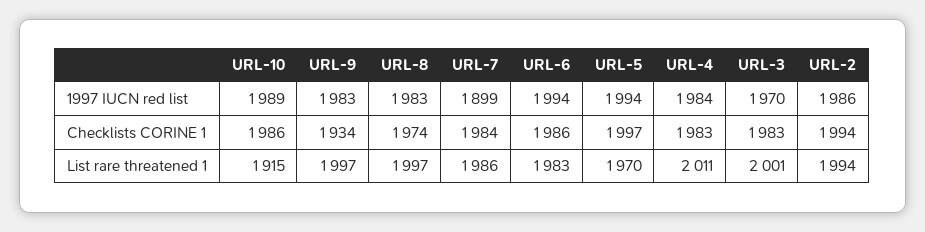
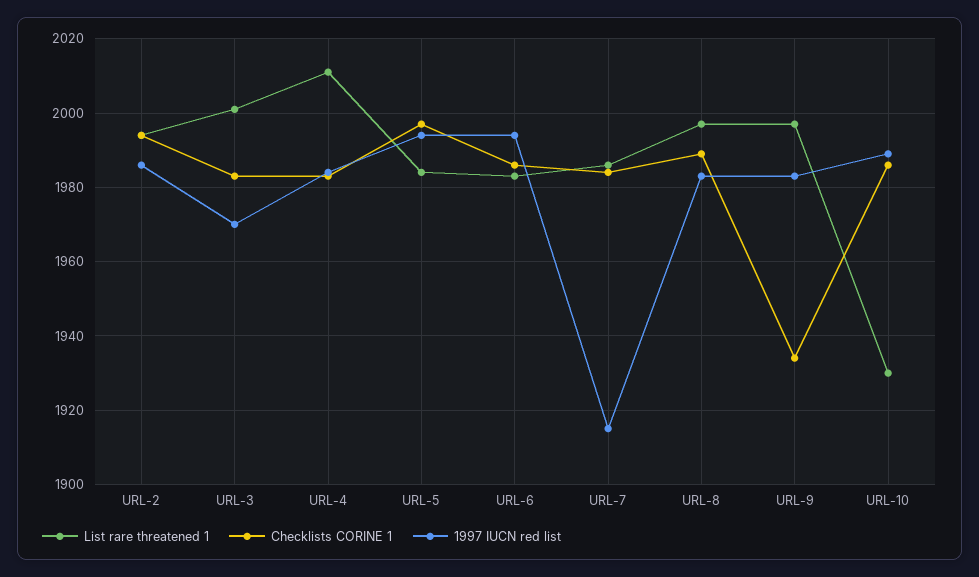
1997 IUCN red list, URL-7: 1899 -> 1915
Checklists CORINE 1, URL-8: 1974 -> 1990
List rare threatened 1, URL-10: 1915 -> 1930
List rare threatened 1, URL-5: 1970 -> 1985

